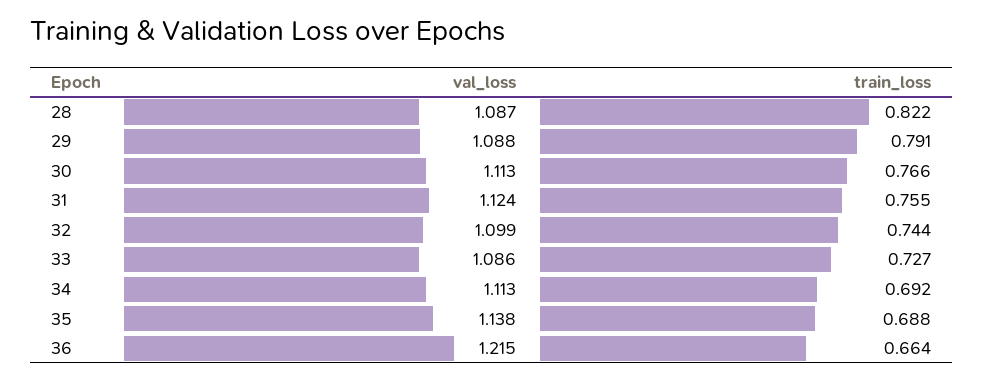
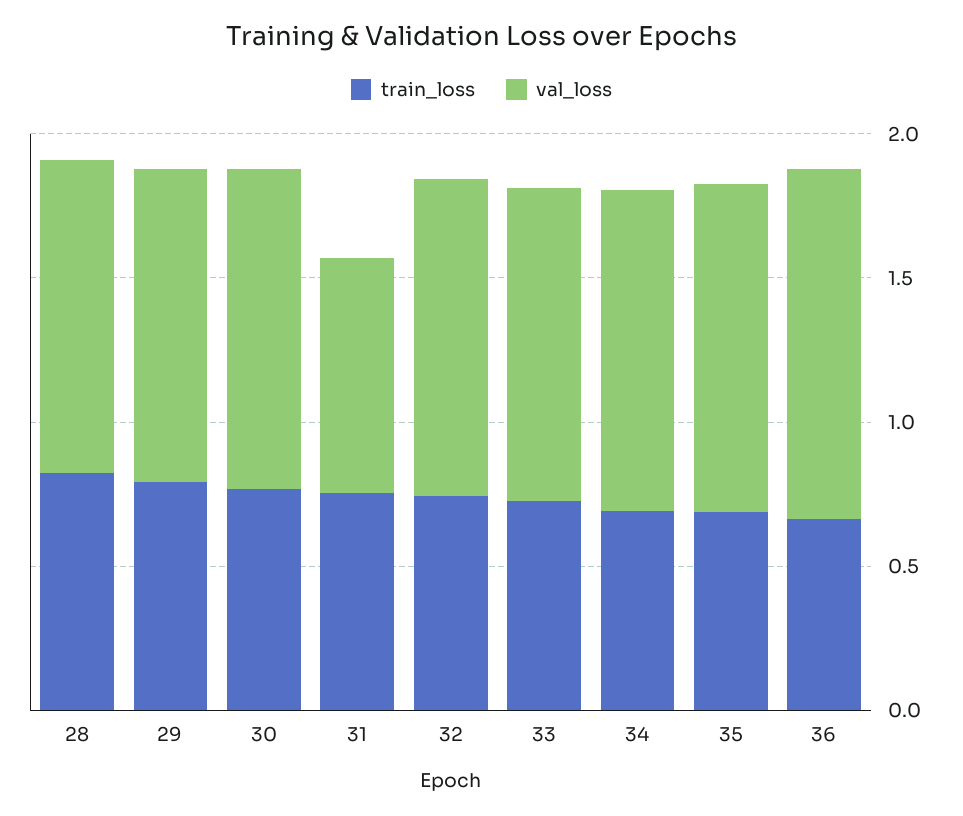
val_loss, 31: 1.124 -> 0.8

